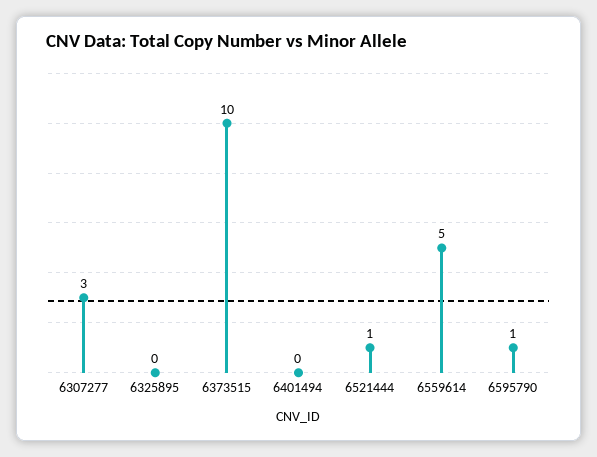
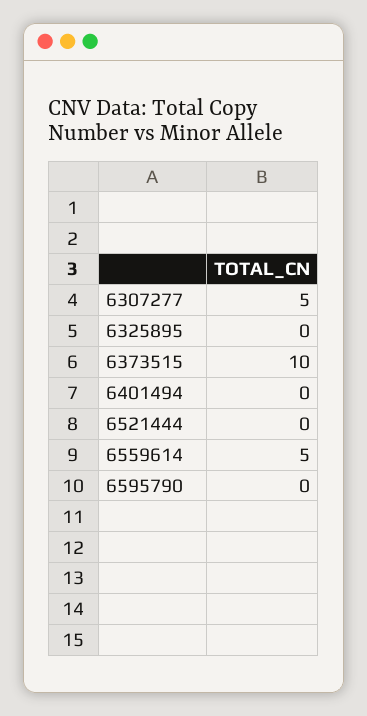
6307277: 3 -> 5
6521444: 1 -> 0
6595790: 1 -> 0

